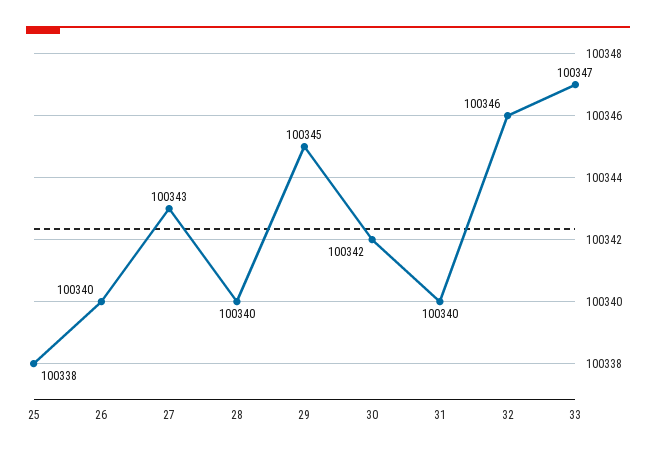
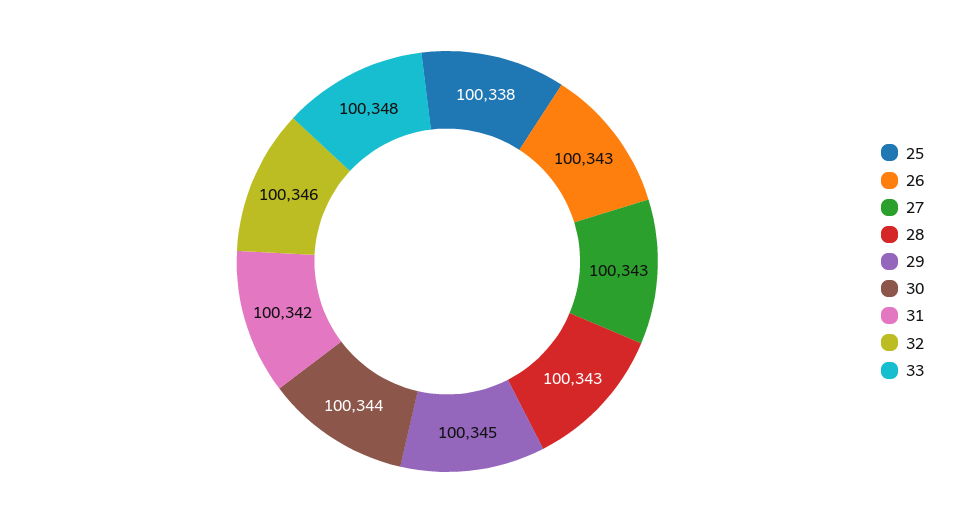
26: 100340 -> 100343
28: 100340 -> 100343
30: 100342 -> 100344
31: 100340 -> 100342
33: 100347 -> 100348

